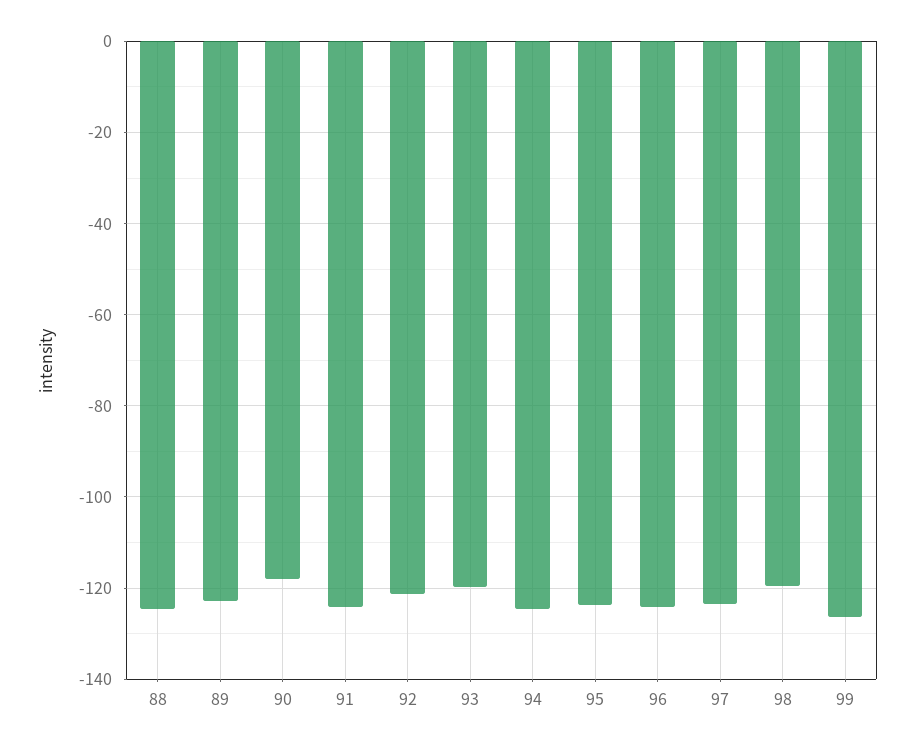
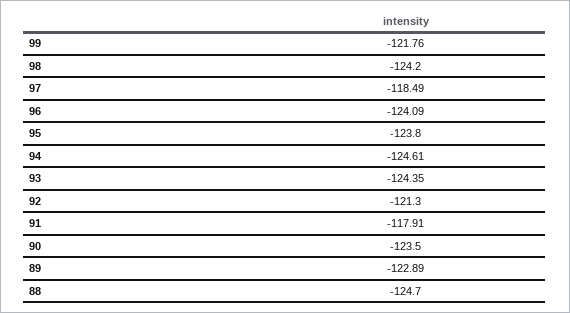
90: -118 -> -123.5
91: -124 -> -117.91
93: -120 -> -124.35
97: -124 -> -118.49
98: -120 -> -124.2
99: -126 -> -121.76

